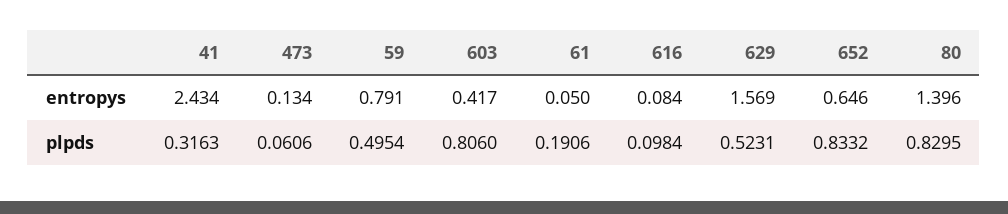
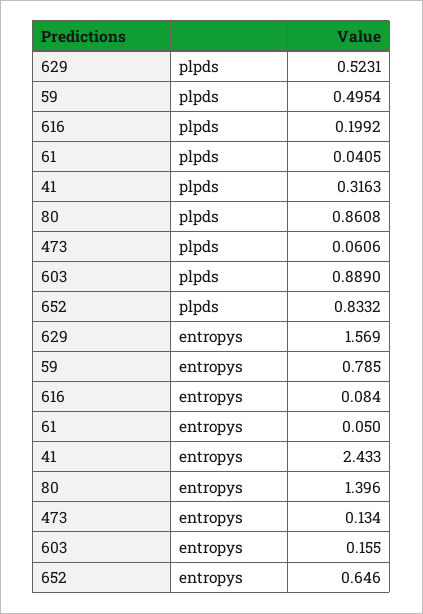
41, entropys: 2.434 -> 2.433
59, entropys: 0.791 -> 0.785
603, entropys: 0.417 -> 0.155
603, plpds: 0.806 -> 0.889
61, plpds: 0.1906 -> 0.0405
616, plpds: 0.0984 -> 0.1992
80, plpds: 0.8295 -> 0.8608

